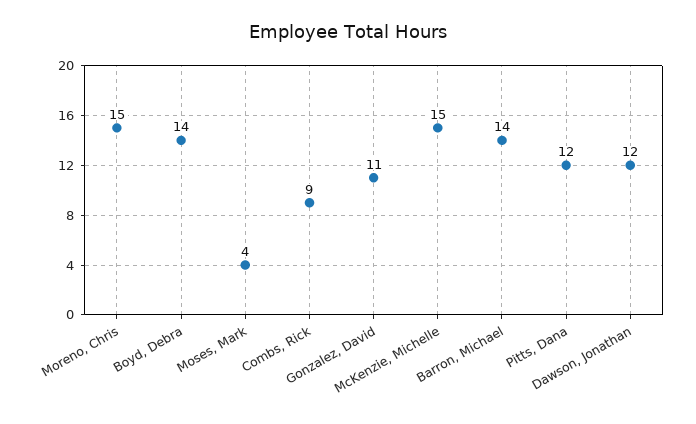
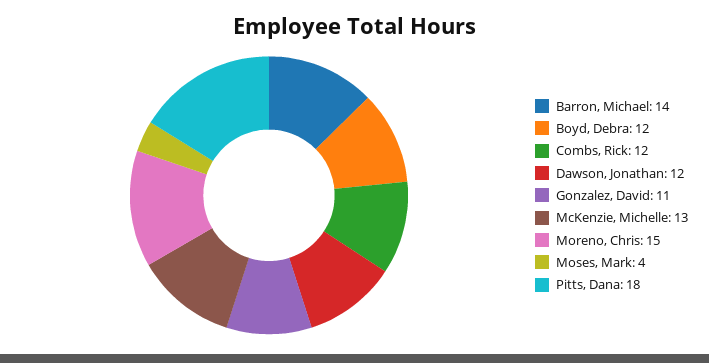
Boyd, Debra: 14 -> 12
Combs, Rick: 9 -> 12
McKenzie, Michelle: 15 -> 13
Pitts, Dana: 12 -> 18

